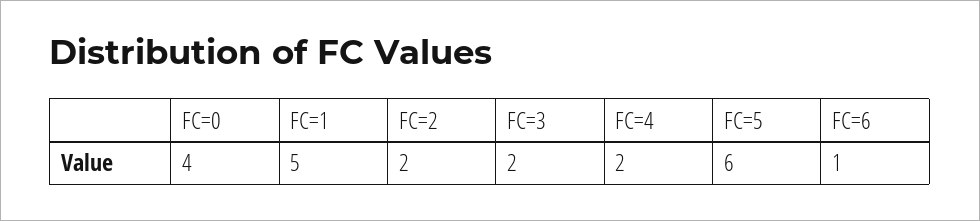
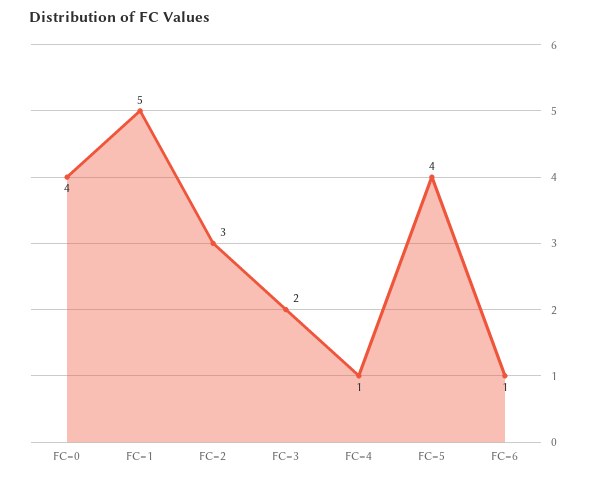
FC=2: 2 -> 3
FC=4: 2 -> 1
FC=5: 6 -> 4

